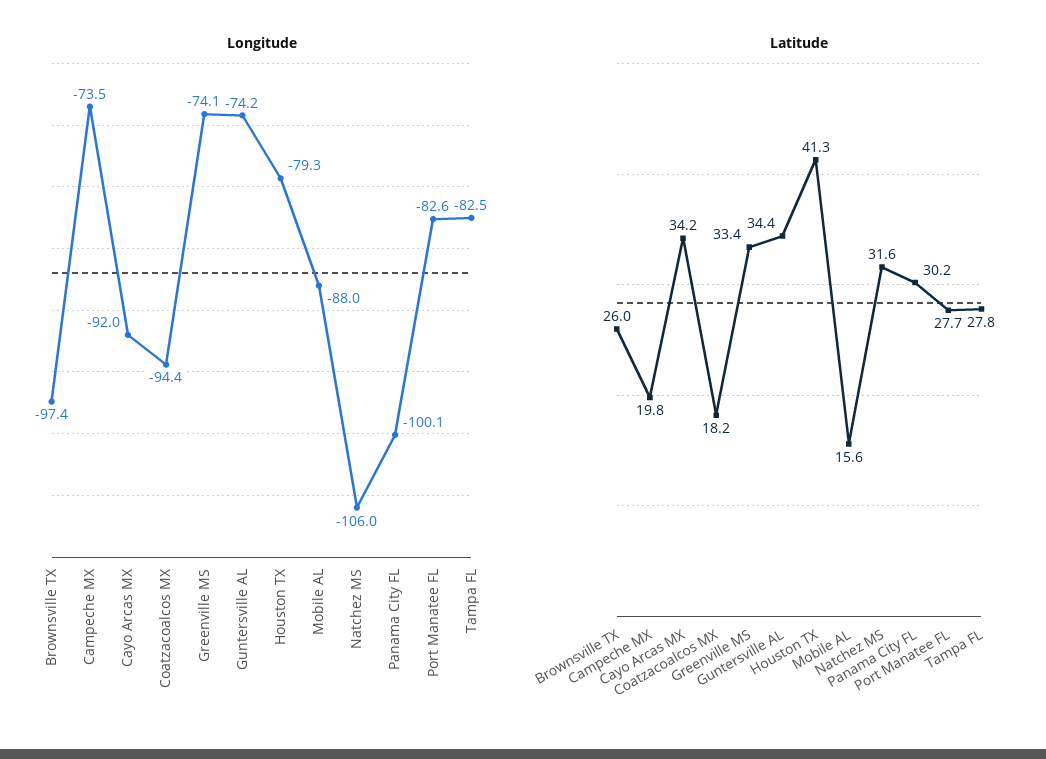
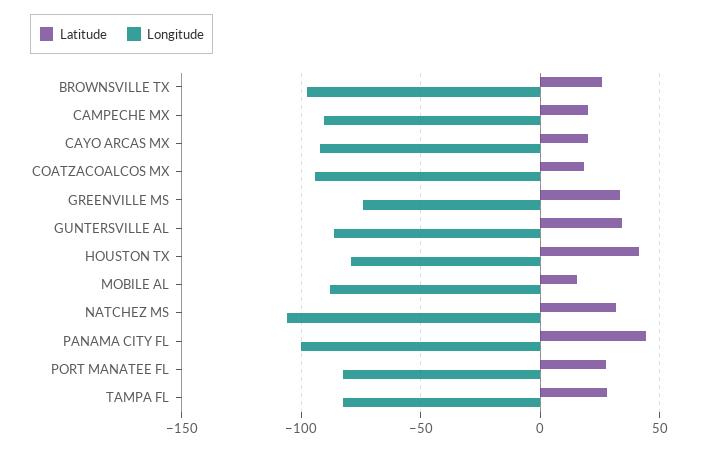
Longitude, Campeche MX: -73.5 -> -90
Longitude, Guntersville AL: -74.2 -> -85
Latitude, Cayo Arcas MX: 34.2 -> 20
Latitude, Panama City FL: 30.2 -> 45

